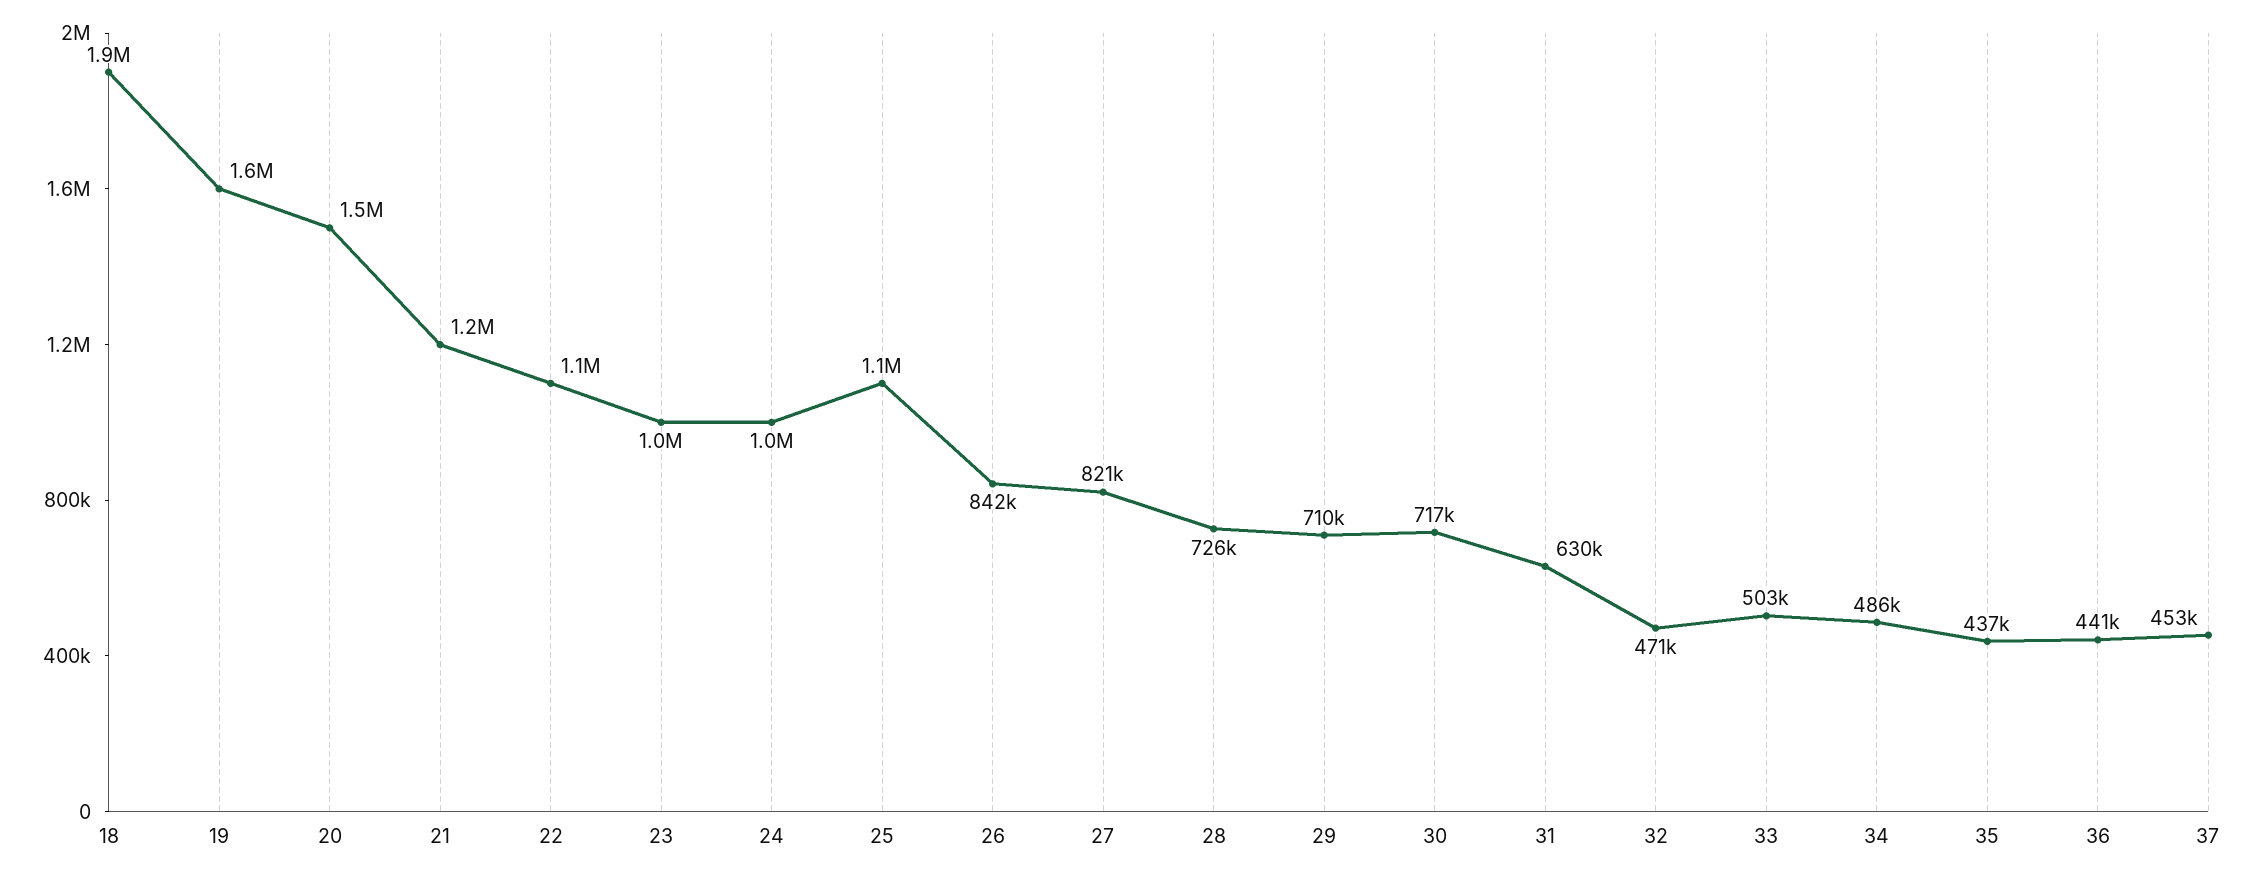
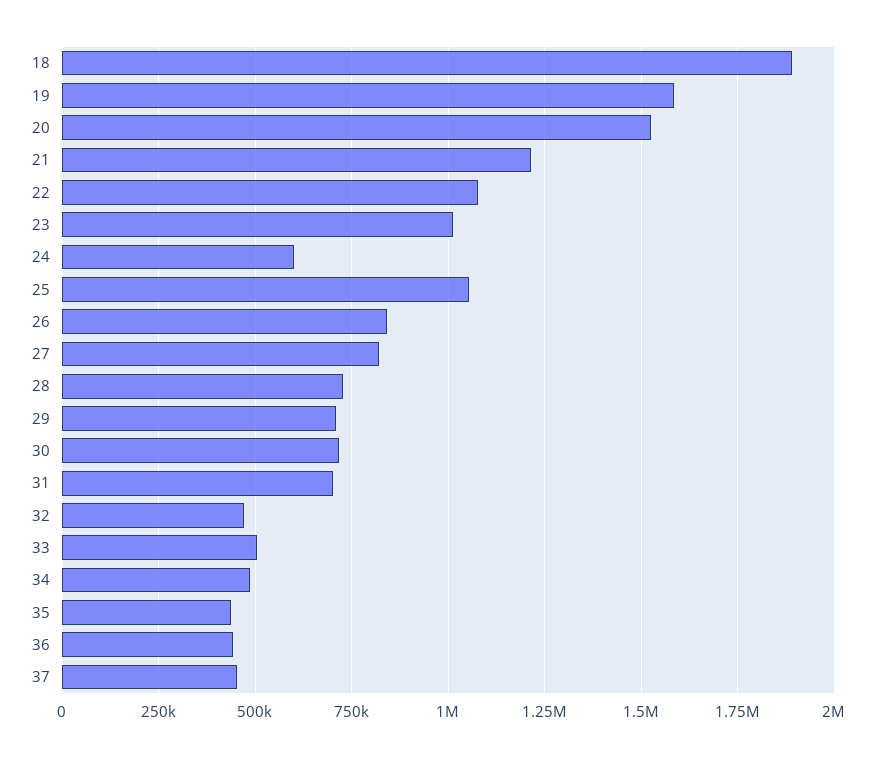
24: 1000000 -> 600000
31: 630000 -> 700000

